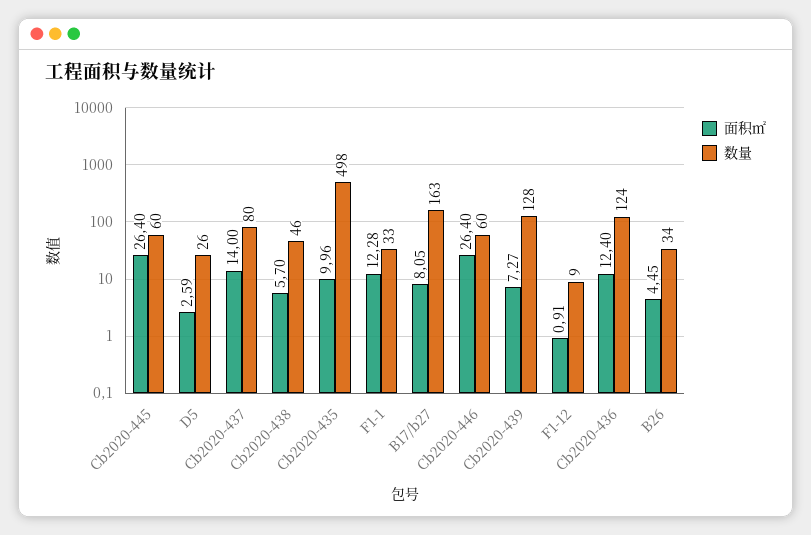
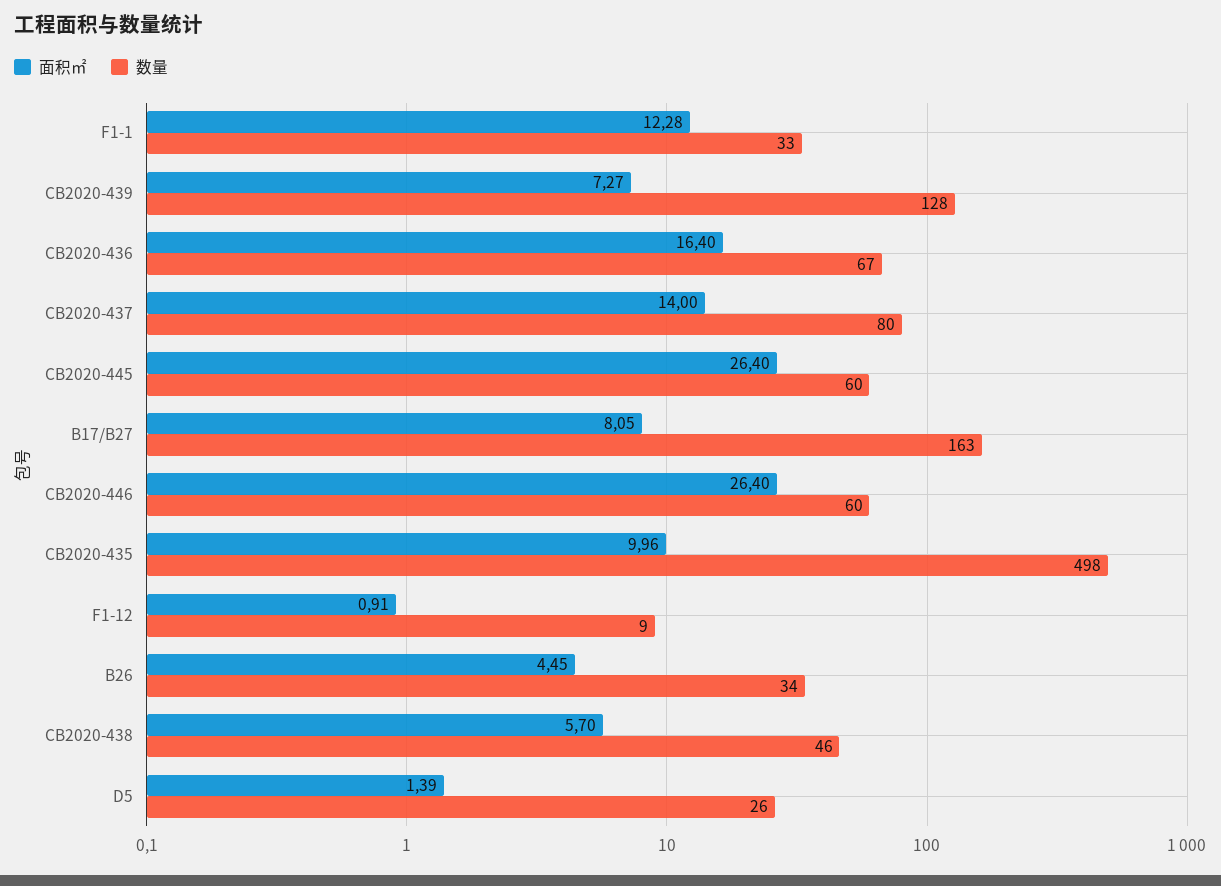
面积㎡, D5: 2.59 -> 1.39
面积㎡, Cb2020-436: 12.4 -> 16.4
数量, Cb2020-436: 124 -> 67

